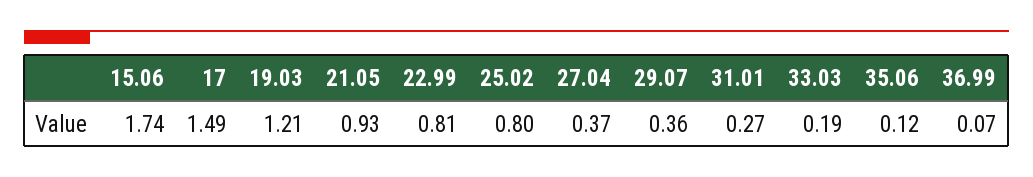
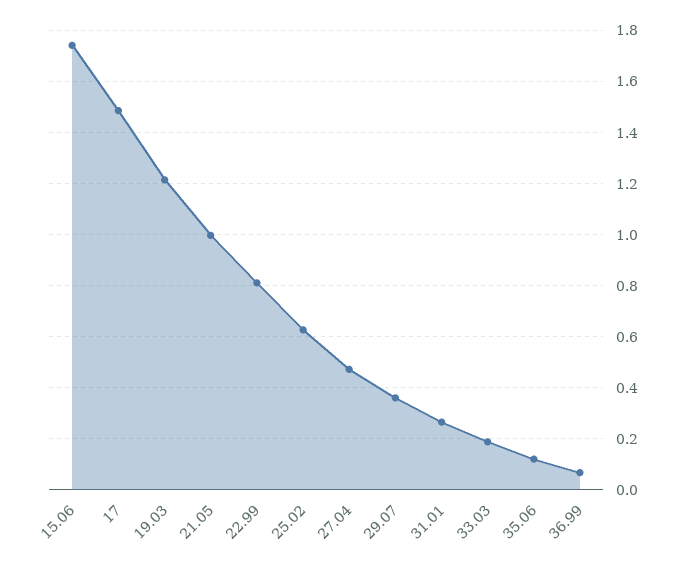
21.05: 0.93 -> 1
25.02: 0.8 -> 0.625
27.04: 0.37 -> 0.475

